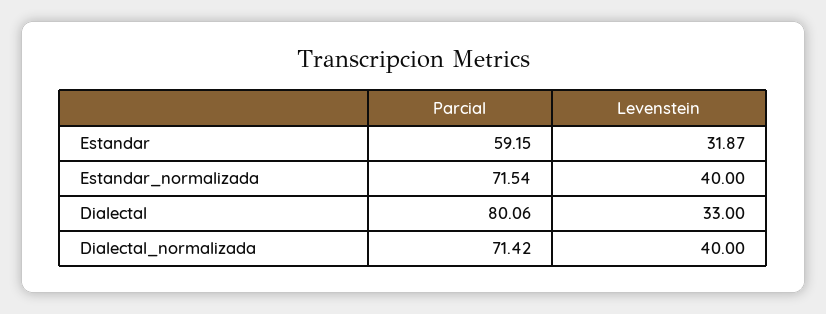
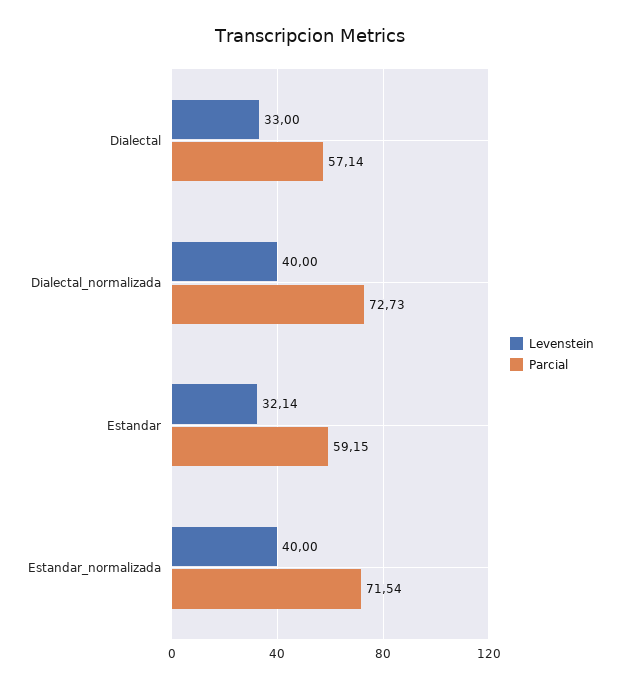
Levenstein, Estandar: 31.87 -> 32.14
Parcial, Dialectal: 80.06 -> 57.14
Parcial, Dialectal_normalizada: 71.42 -> 72.73

